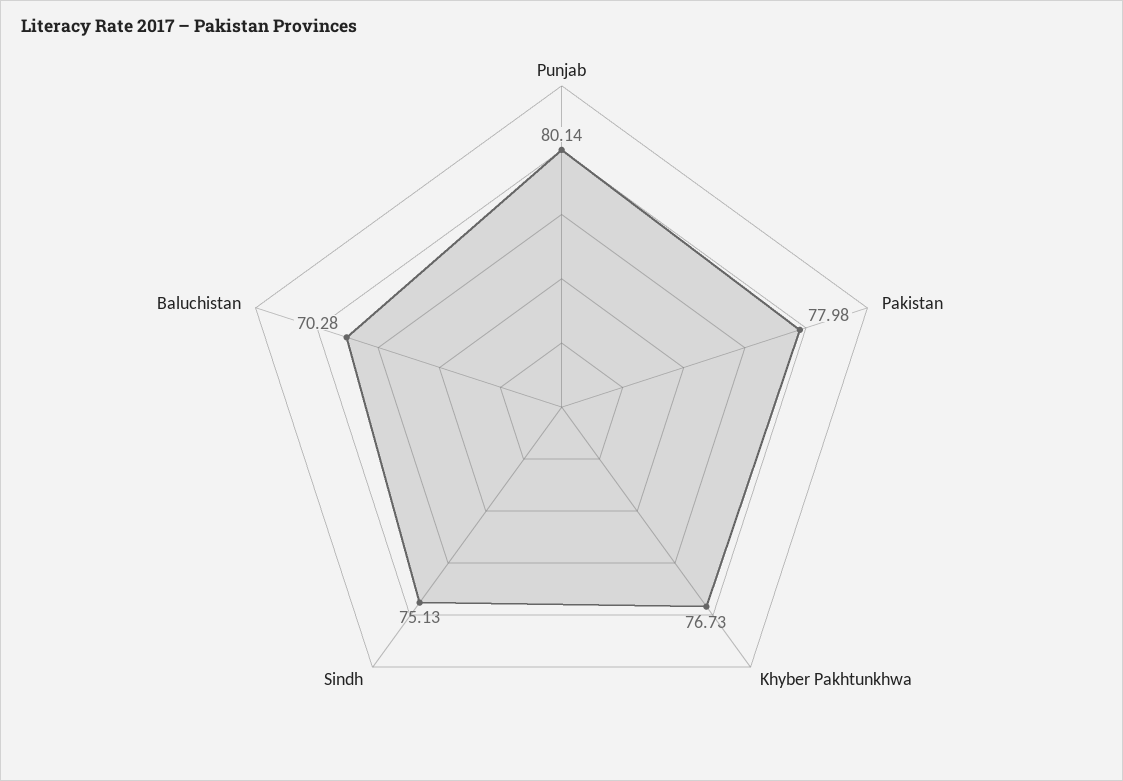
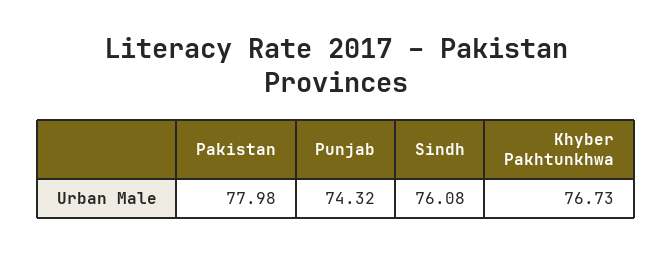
Punjab: 80.14 -> 74.32
Sindh: 75.13 -> 76.08
Baluchistan: 70.28 -> none

